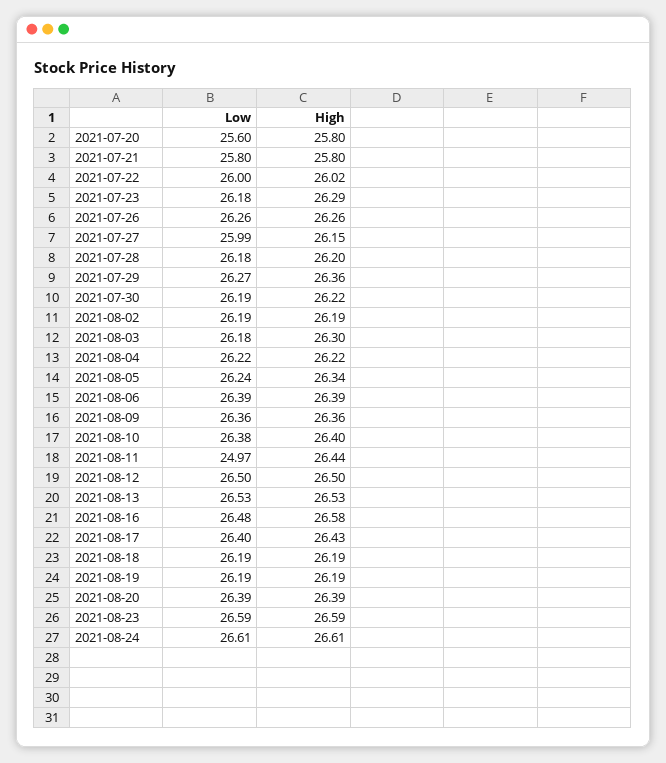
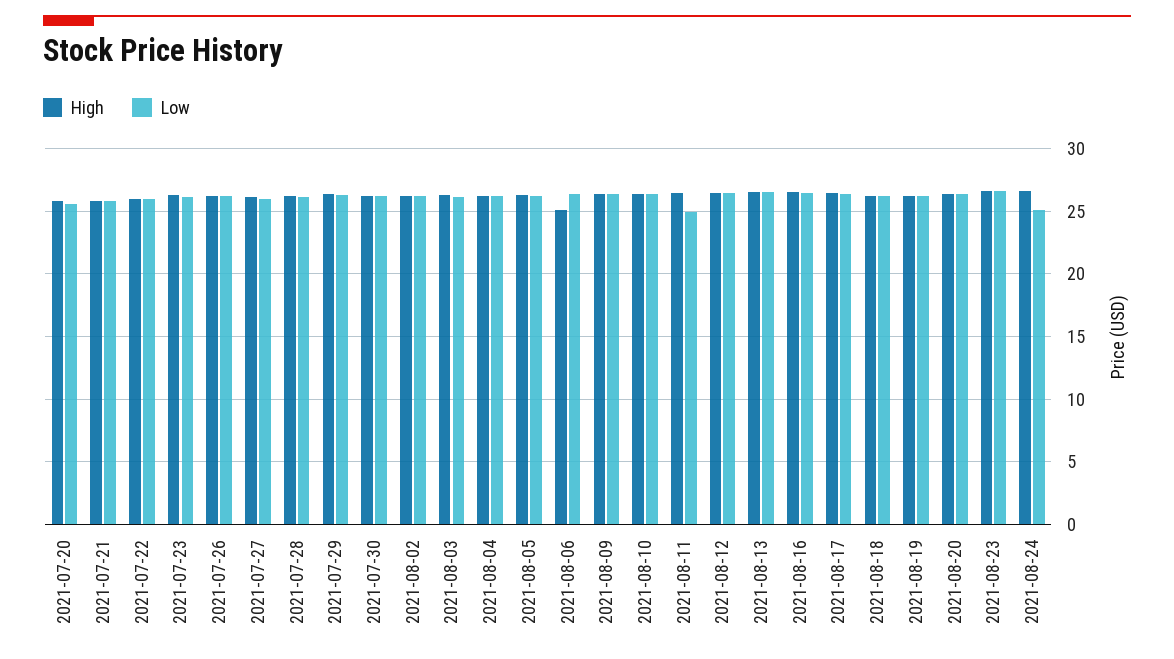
High, 2021-08-06: 26.39 -> 25
Low, 2021-08-24: 26.61 -> 25

